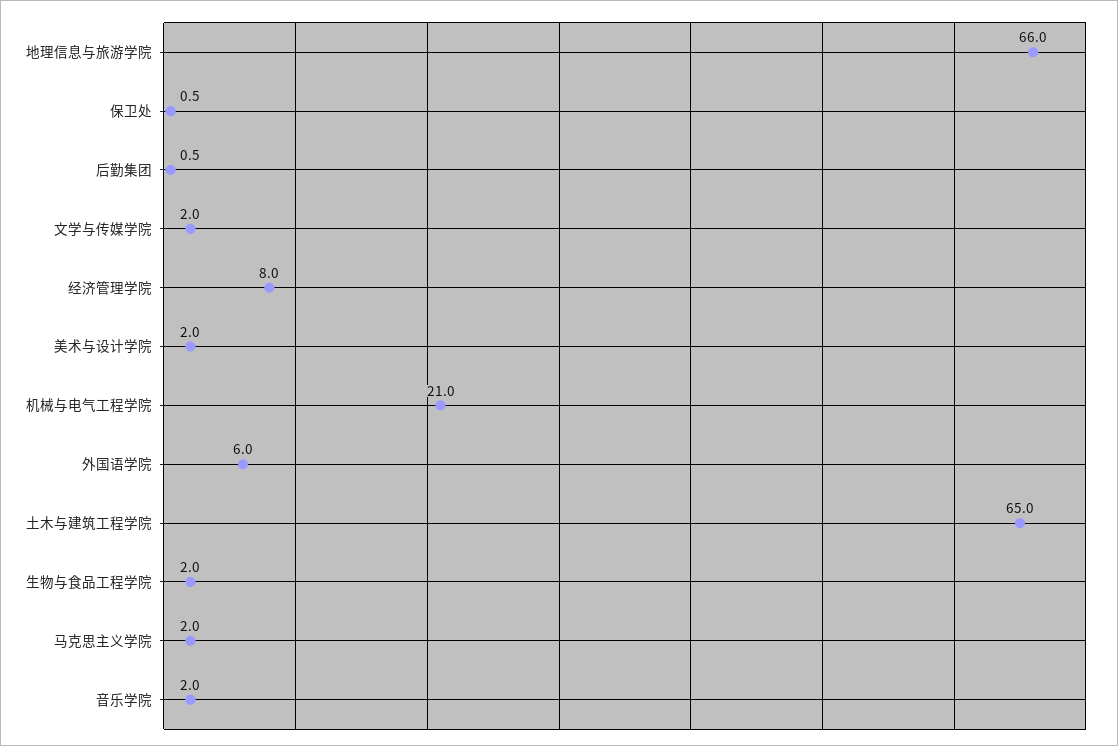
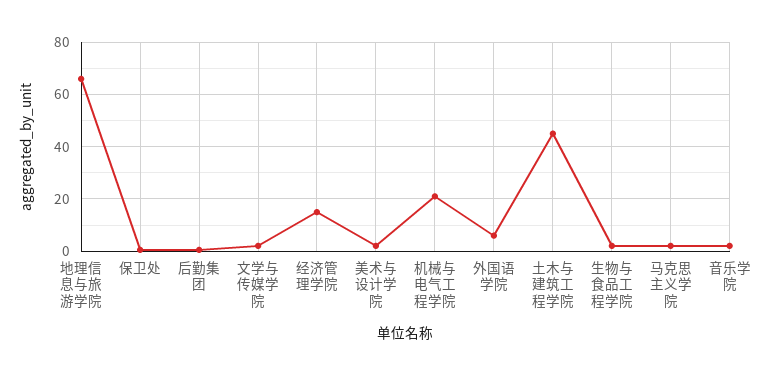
经济管理学院: 8 -> 15
土木与建筑工程学院: 65 -> 45

